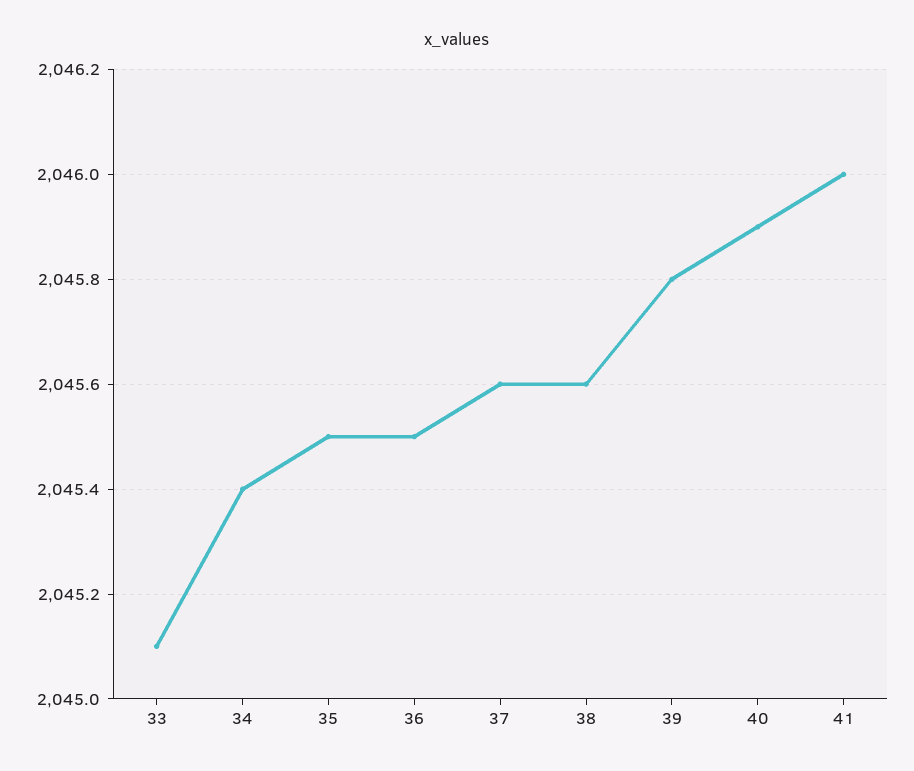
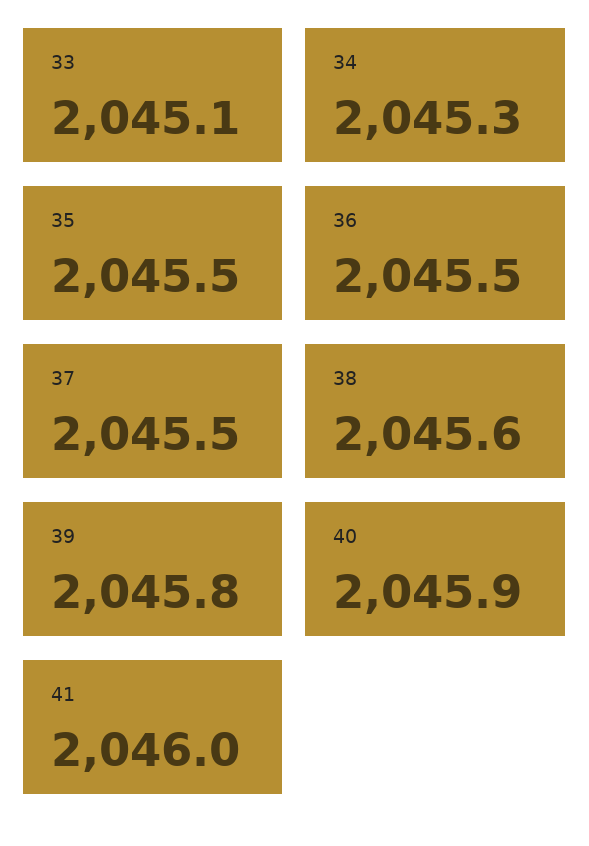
34: 2045.4 -> 2045.3
37: 2045.6 -> 2045.5

